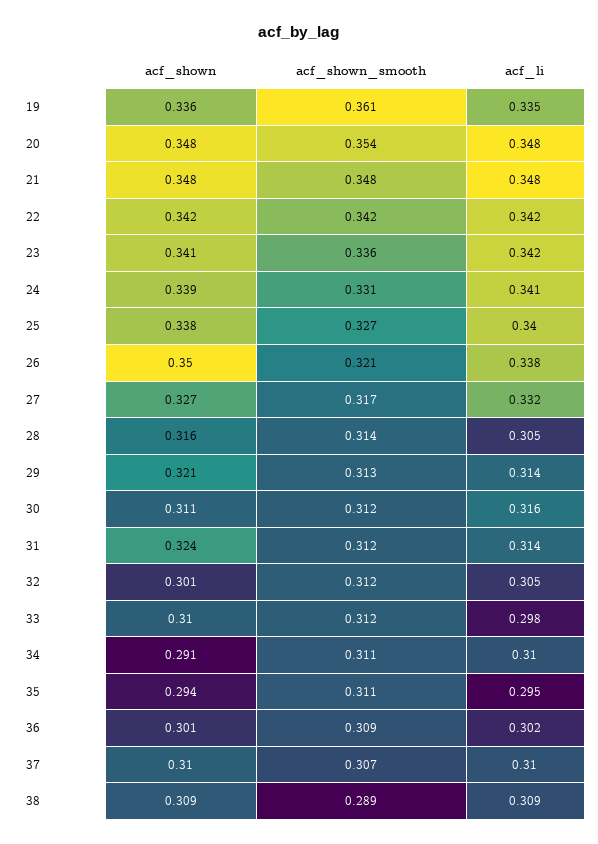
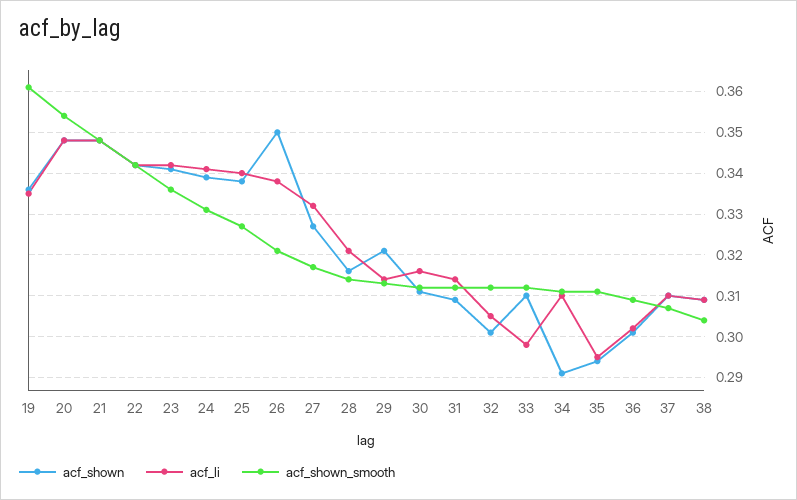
acf_li, 28: 0.305 -> 0.32
acf_shown, 31: 0.324 -> 0.31
acf_shown_smooth, 38: 0.289 -> 0.305

